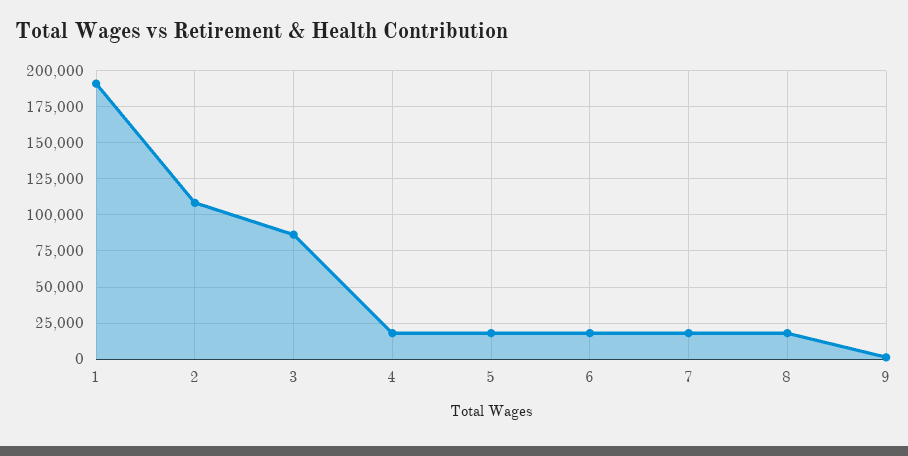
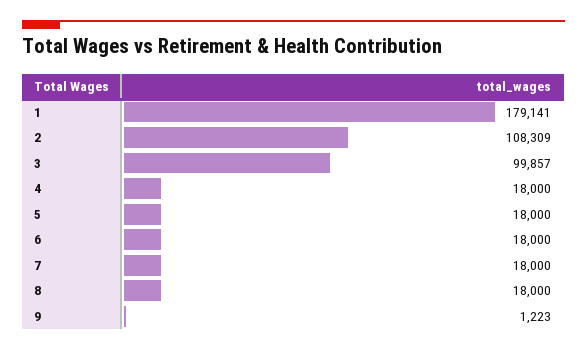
1: 190000 -> 179141
3: 85000 -> 99857

